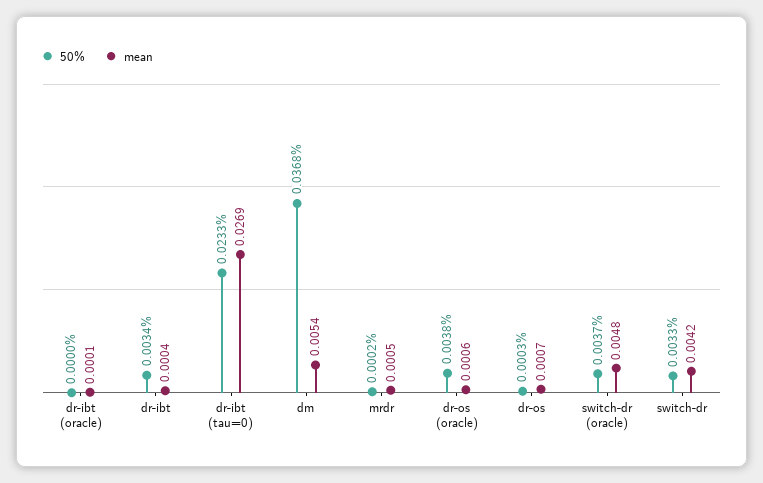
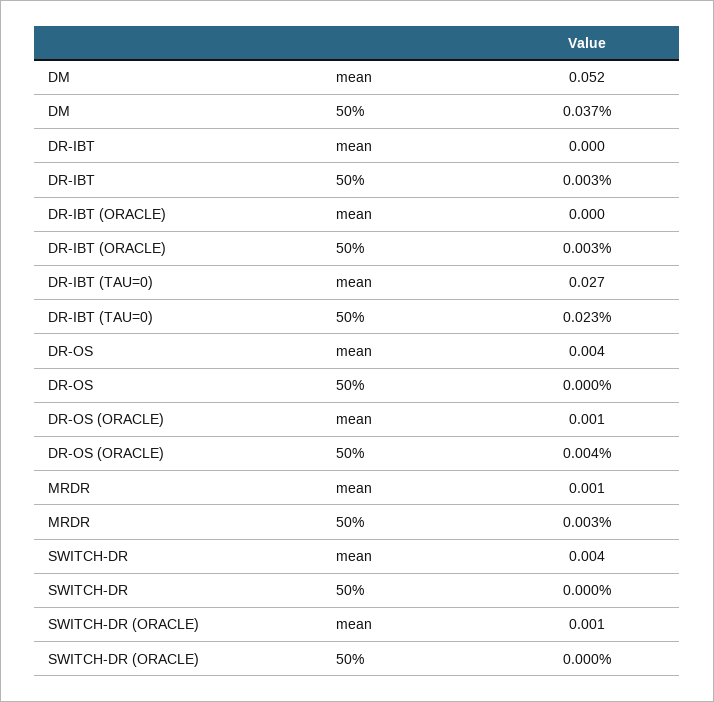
50%, dr-ibt (oracle): 0 -> 0.003
mean, dm: 0.0054 -> 0.052
50%, mrdr: 0.0002 -> 0.003
mean, dr-os: 0.0007 -> 0.004
50%, switch-dr (oracle): 0.0037 -> 0
mean, switch-dr (oracle): 0.0048 -> 0.001
50%, switch-dr: 0.0033 -> 0

